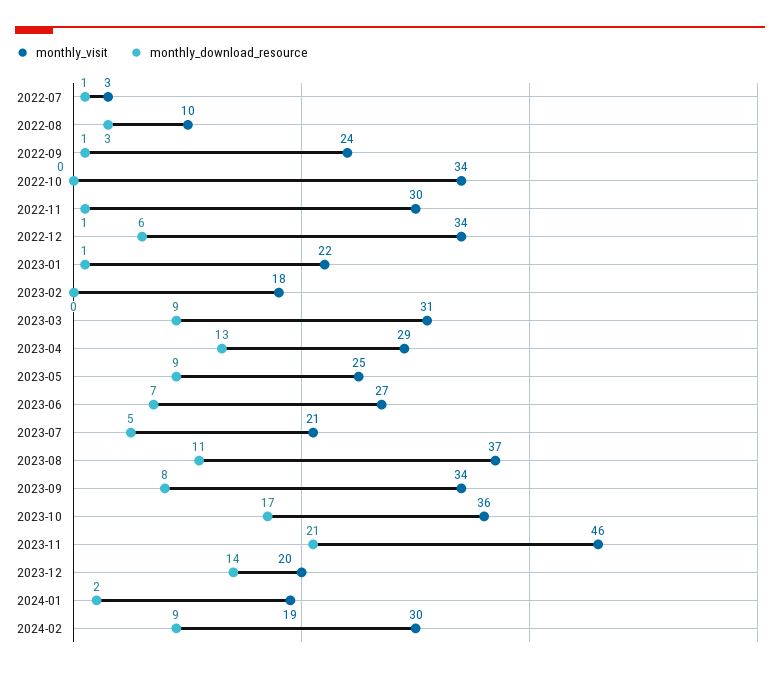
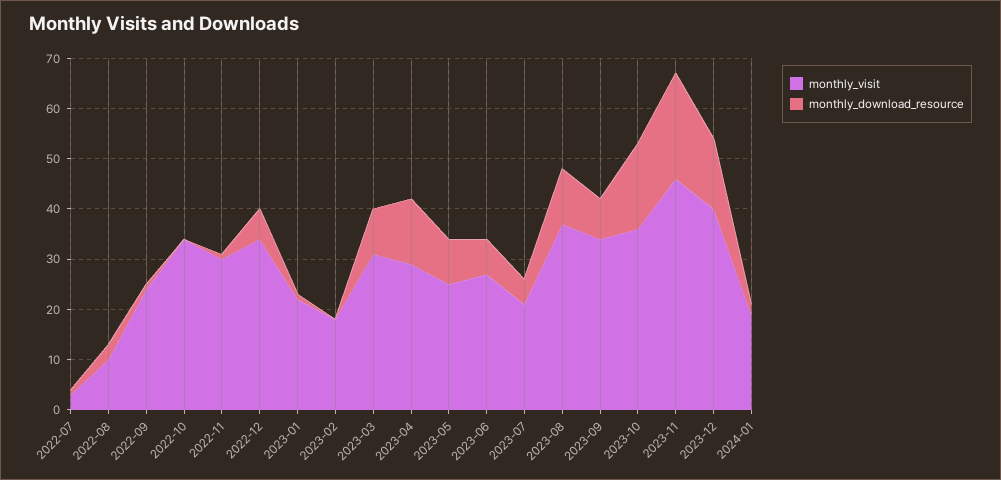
monthly_visit, 2023-12: 20 -> 40
monthly_visit, 2024-02: 30 -> none
monthly_download_resource, 2024-02: 9 -> none

